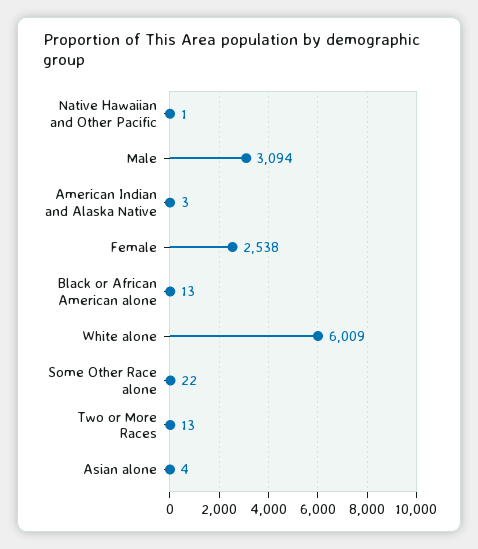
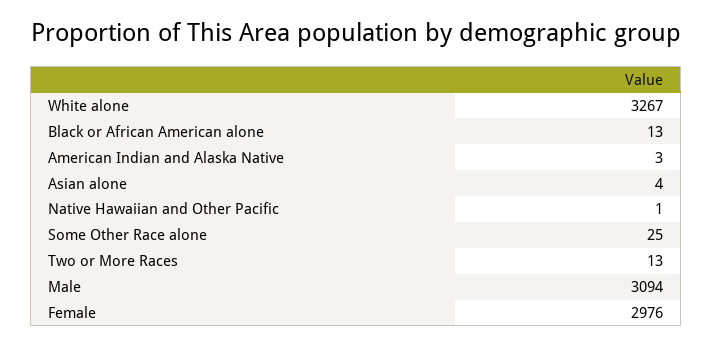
Female: 2538 -> 2976
White alone: 6009 -> 3267
Some Other Race alone: 22 -> 25

